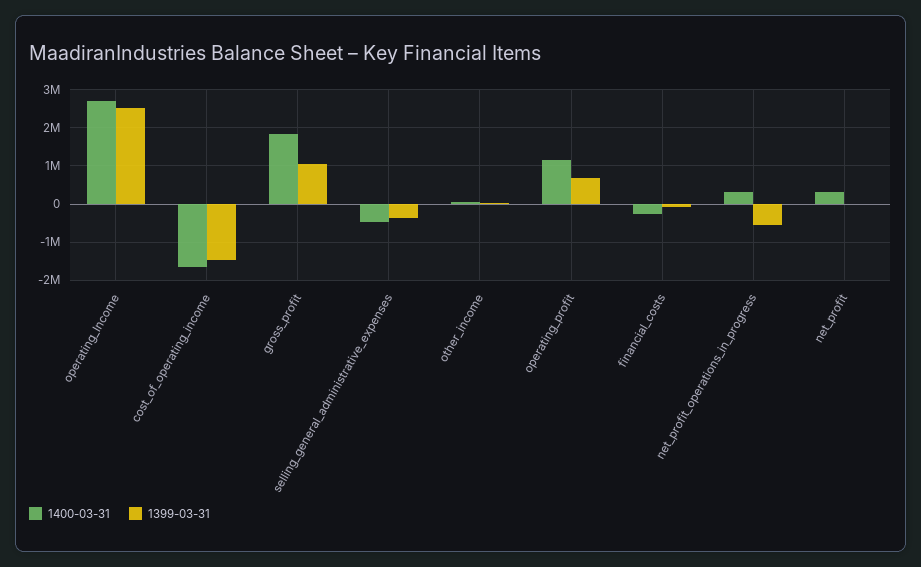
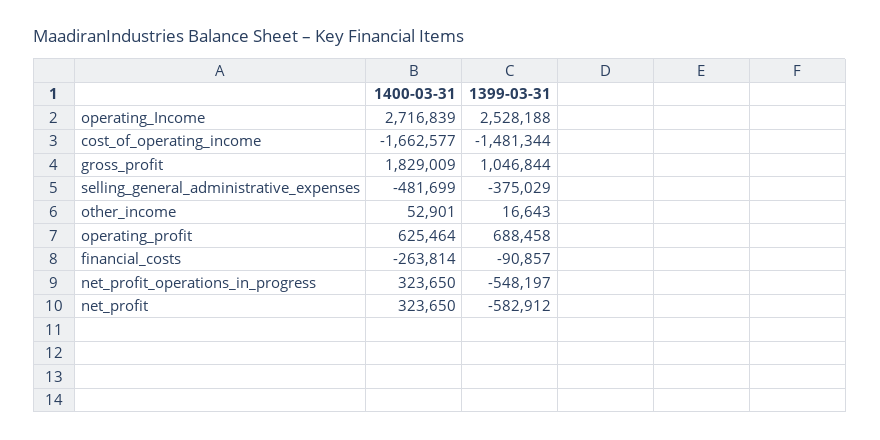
1400-03-31, operating_profit: 1200000 -> 625464
1399-03-31, net_profit: 0 -> -582912

